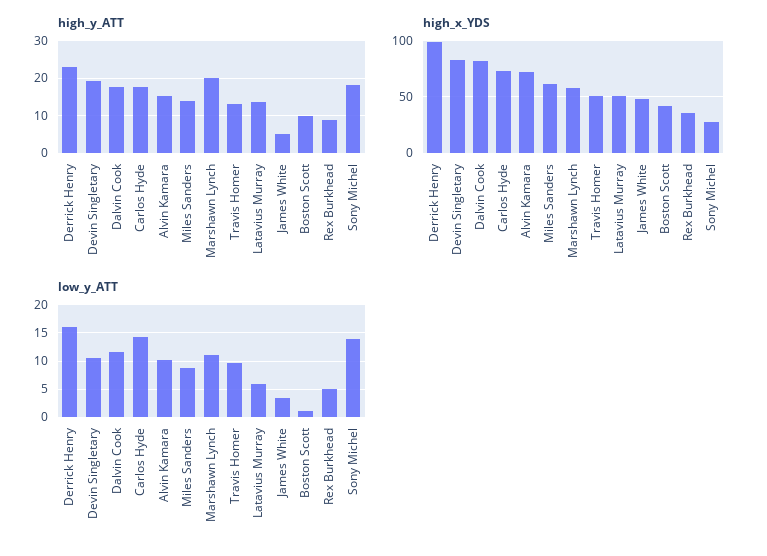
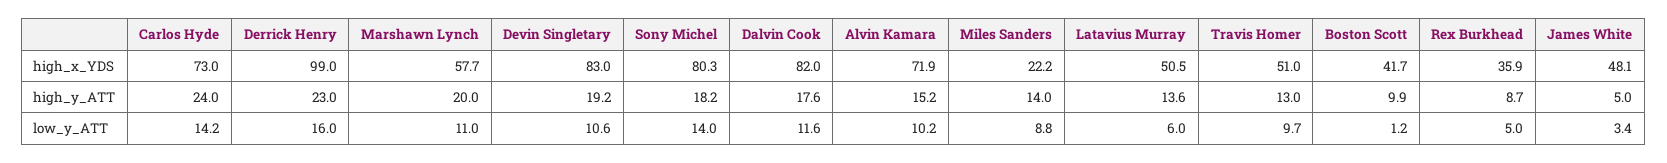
high_y_ATT, Carlos Hyde: 18 -> 24
high_x_YDS, Miles Sanders: 60 -> 22.2
high_x_YDS, Sony Michel: 30 -> 80.3

